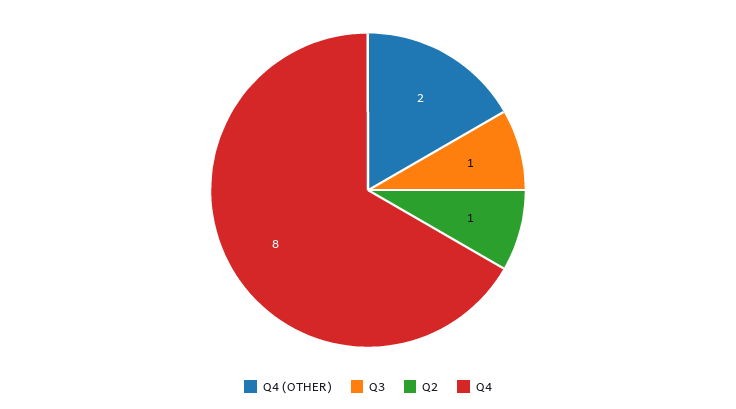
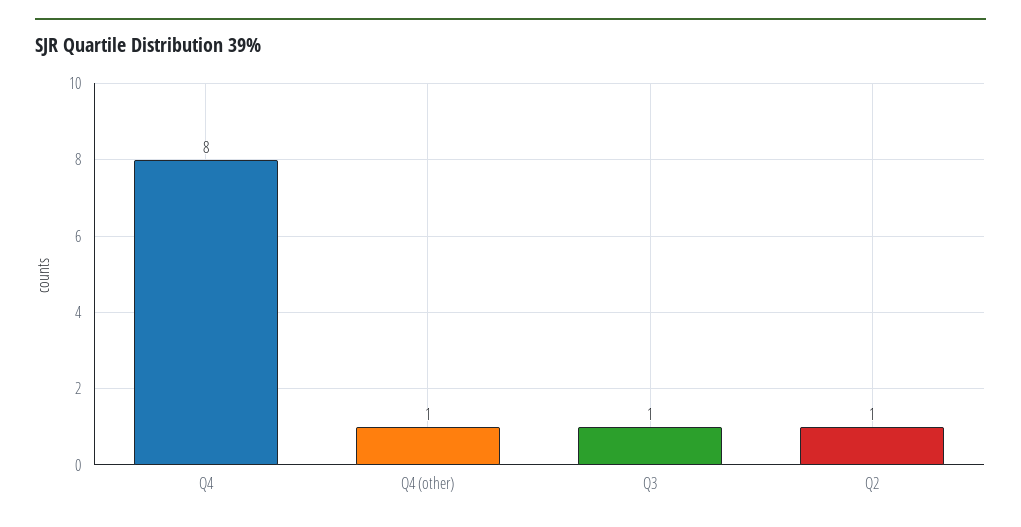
Q4 (OTHER): 2 -> 1

